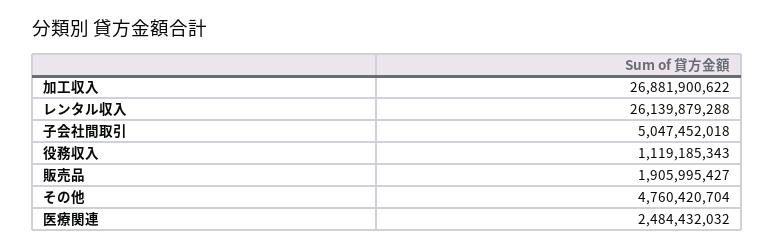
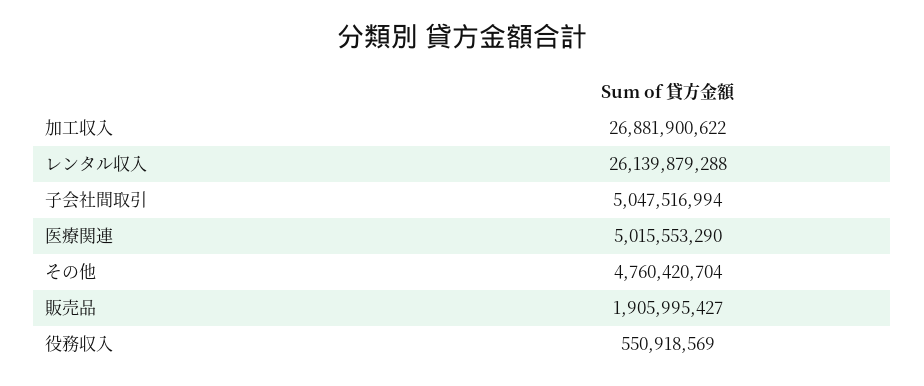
子会社間取引: 5047452018 -> 5047516994
役務収入: 1119185343 -> 550918569
医療関連: 2484432032 -> 5015553290

